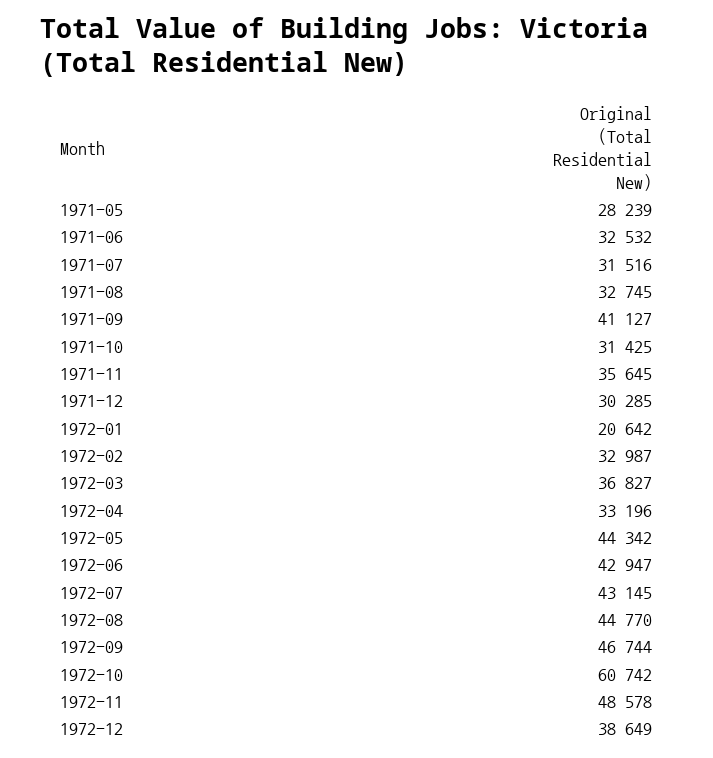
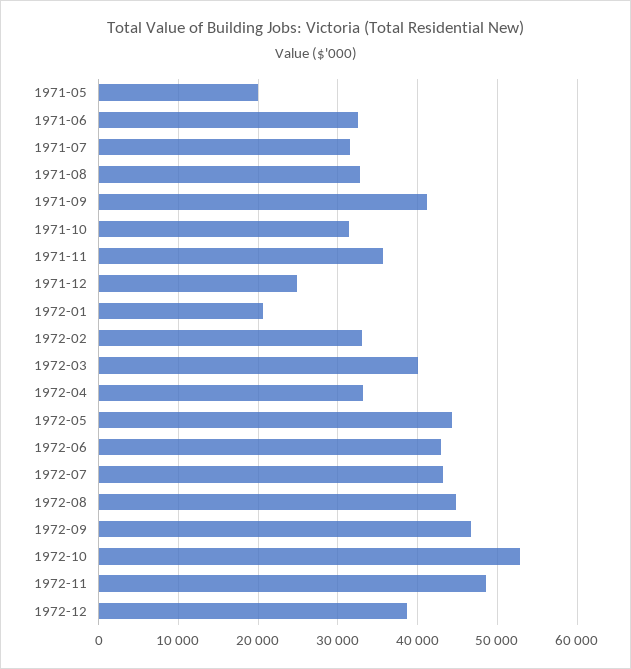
1971-05: 28239 -> 20000
1971-12: 30285 -> 25000
1972-03: 36827 -> 40000
1972-10: 60742 -> 53000

